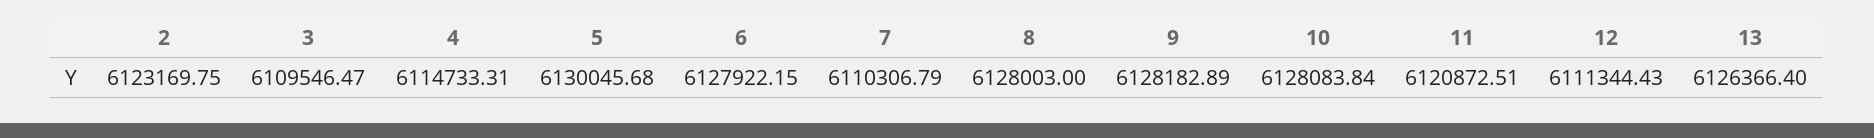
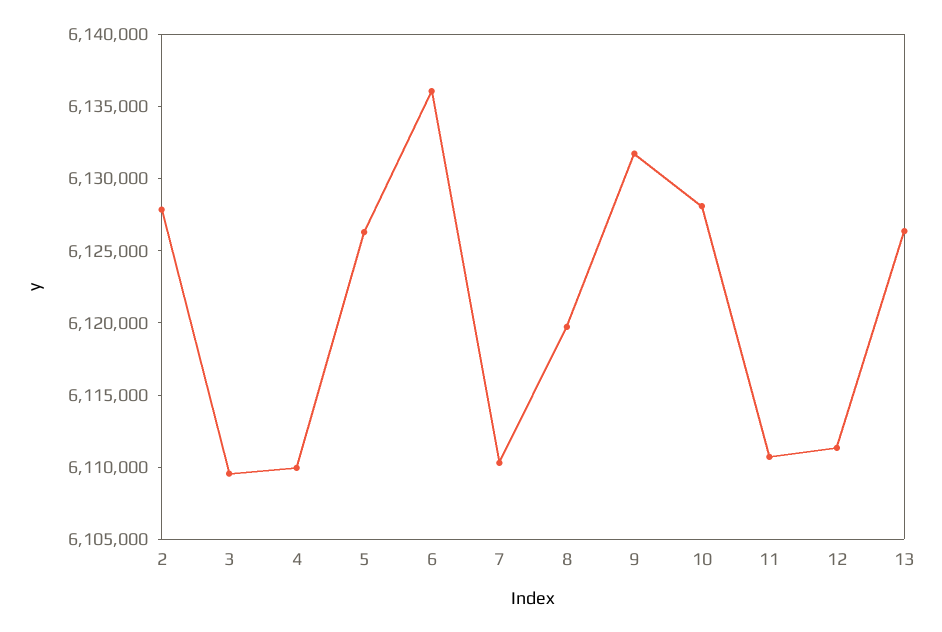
2: 6123169.75 -> 6128000
4: 6114733.31 -> 6110000
5: 6130045.68 -> 6126000
6: 6127922.15 -> 6136000
8: 6128003 -> 6120000
9: 6128182.89 -> 6132000
11: 6120872.51 -> 6111000

